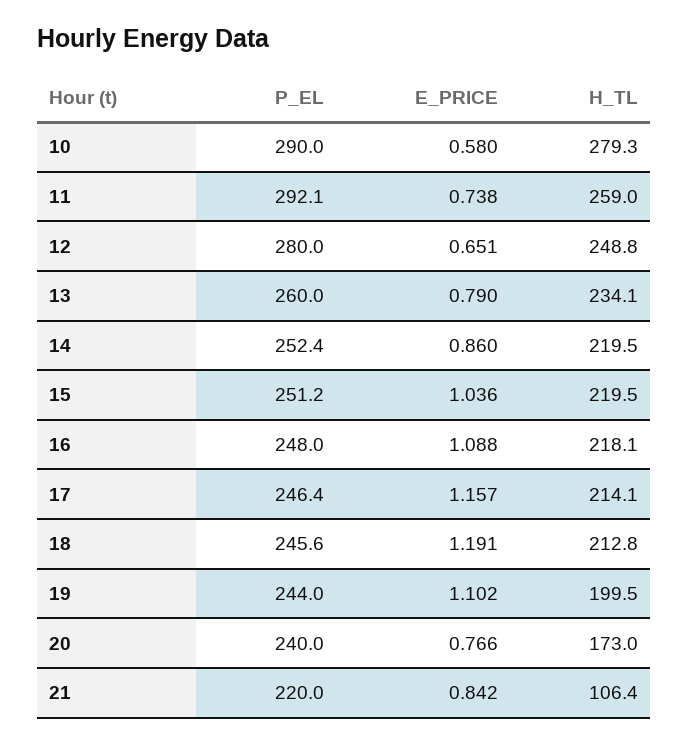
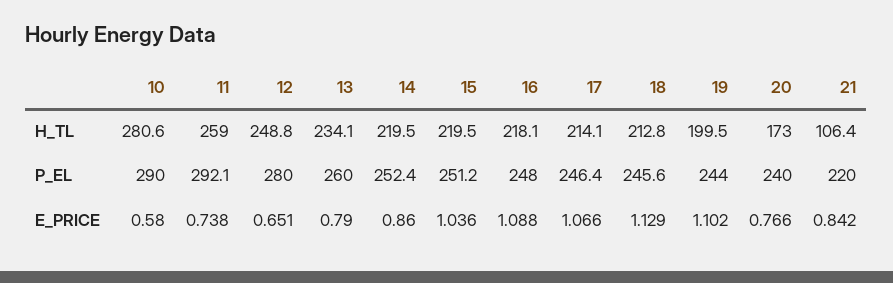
H_TL, 10: 279.3 -> 280.6
E_PRICE, 17: 1.157 -> 1.066
E_PRICE, 18: 1.191 -> 1.129

